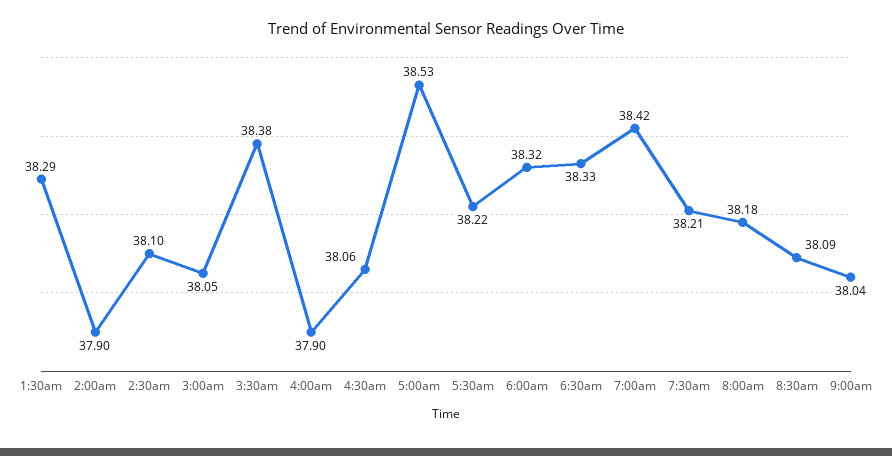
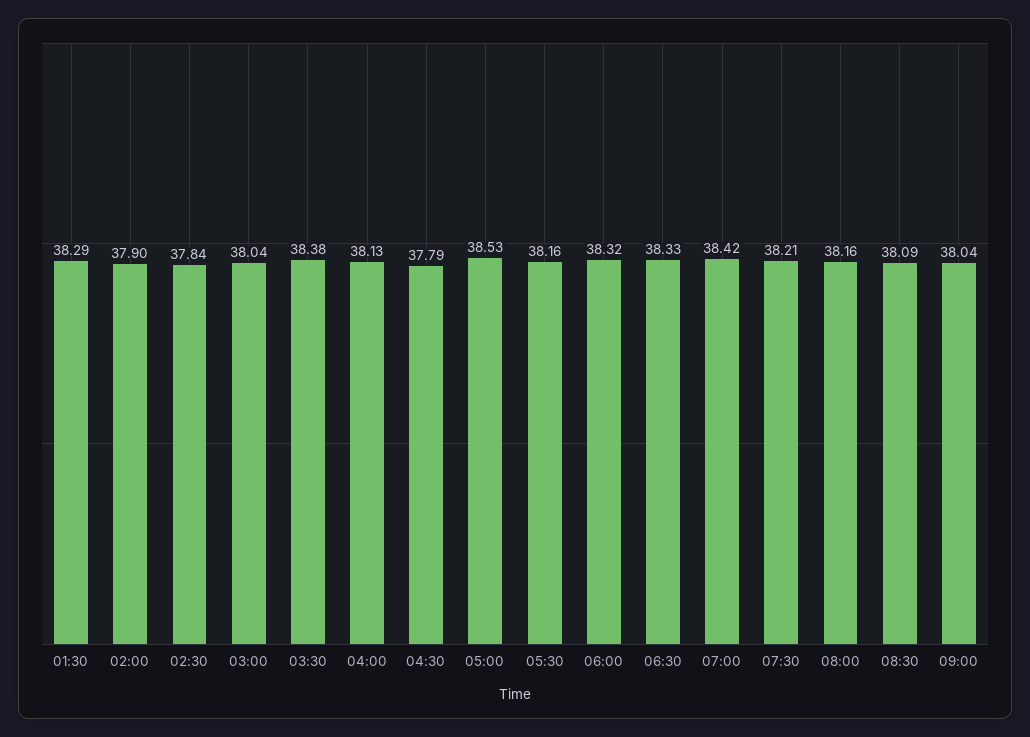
2:30am: 38.1 -> 37.84
3:00am: 38.05 -> 38.04
4:00am: 37.9 -> 38.13
4:30am: 38.06 -> 37.79
5:30am: 38.22 -> 38.16
8:00am: 38.18 -> 38.16

